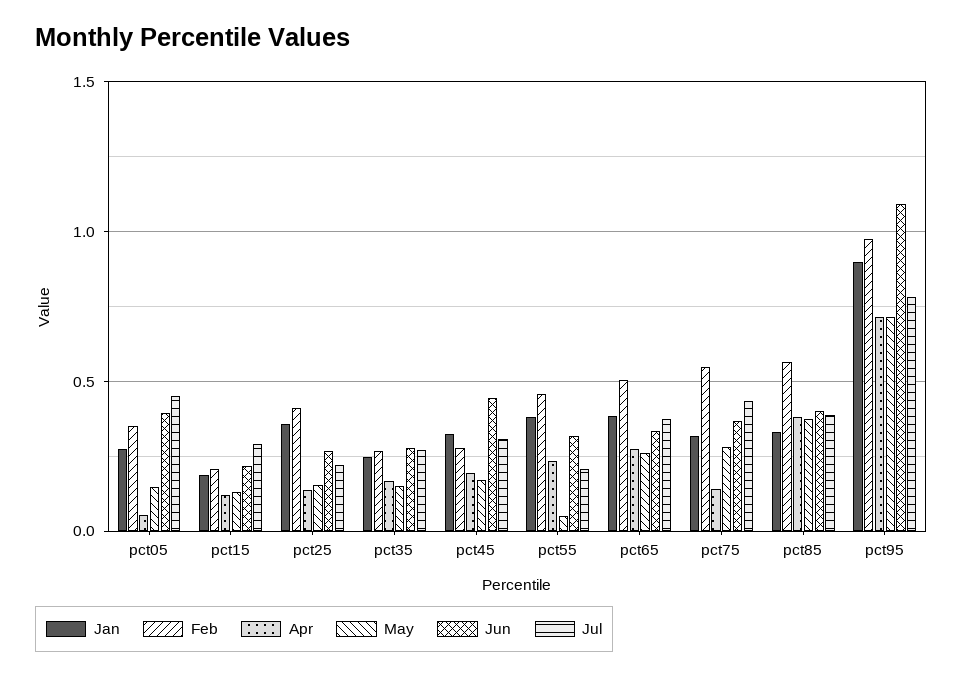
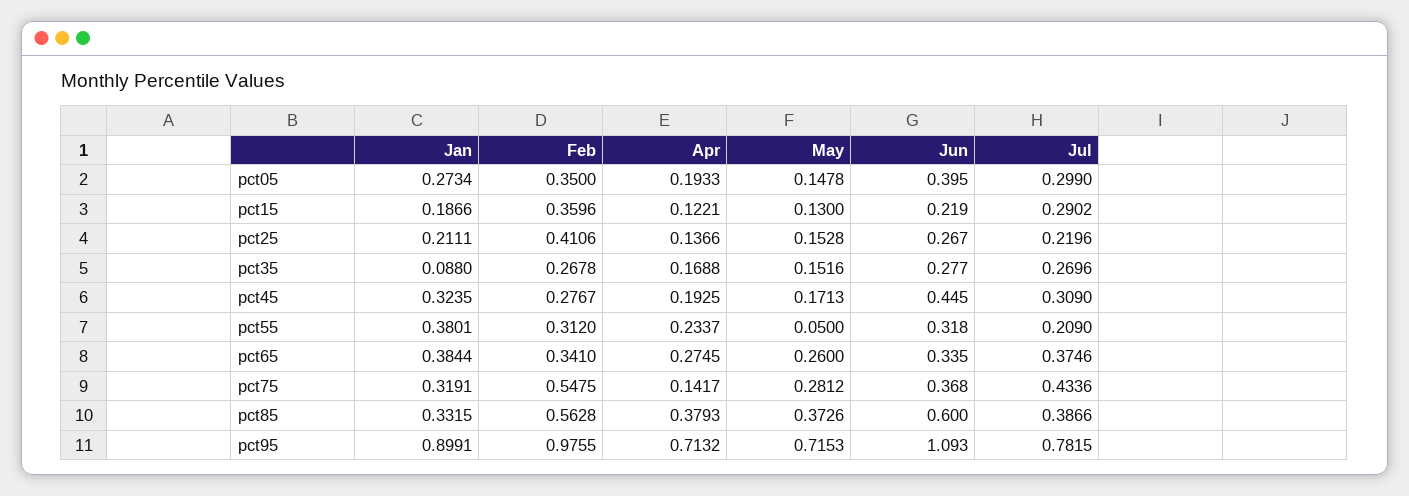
Apr, pct05: 0.05 -> 0.1933
Jul, pct05: 0.45 -> 0.299
Feb, pct15: 0.2 -> 0.3596
Jan, pct25: 0.35 -> 0.2111
Jan, pct35: 0.25 -> 0.088
Feb, pct55: 0.45 -> 0.312
Feb, pct65: 0.5 -> 0.341
Jun, pct85: 0.4 -> 0.6

